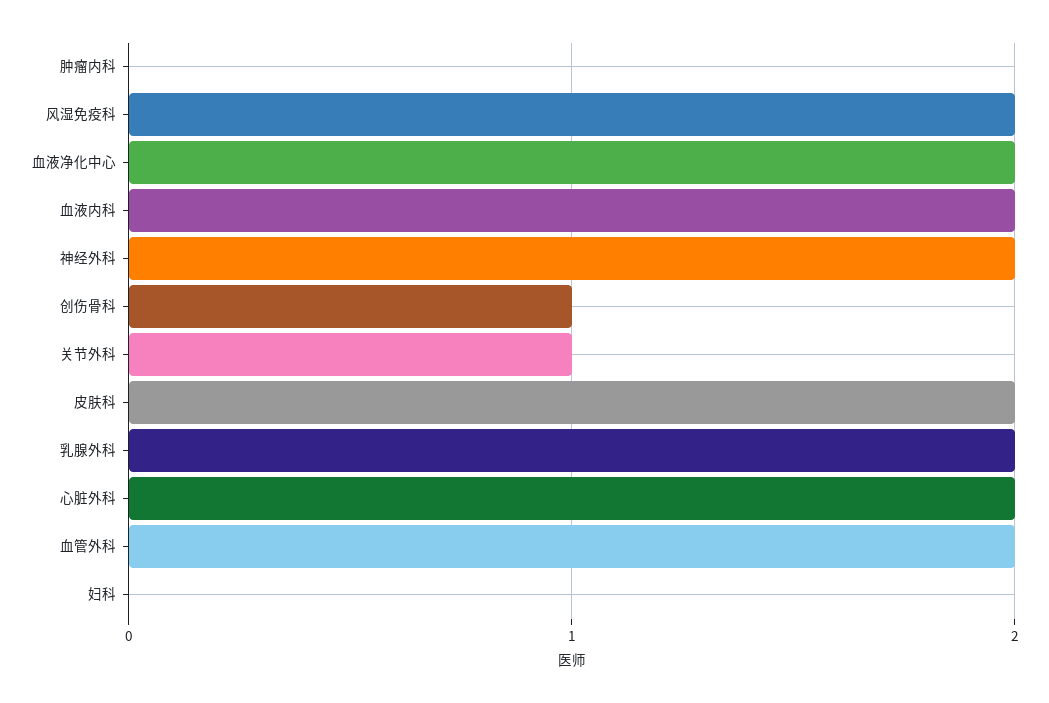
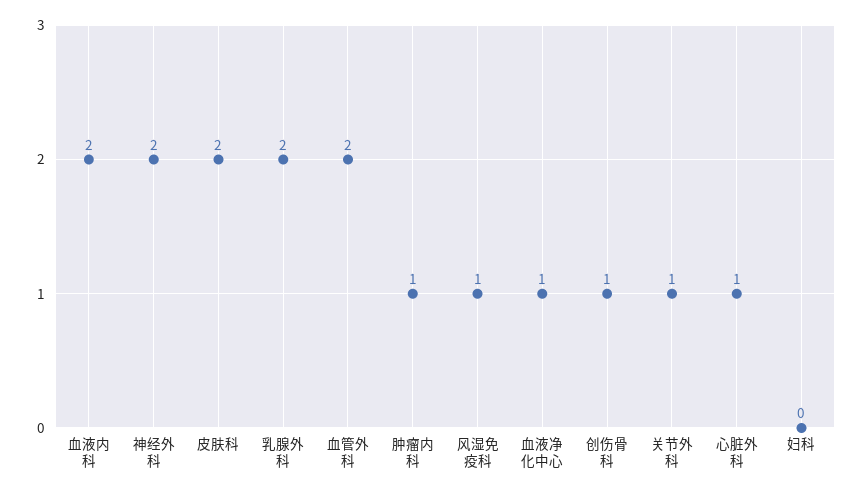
肿瘤内科: 0 -> 1
风湿免疫科: 2 -> 1
血液净化中心: 2 -> 1
心脏外科: 2 -> 1

